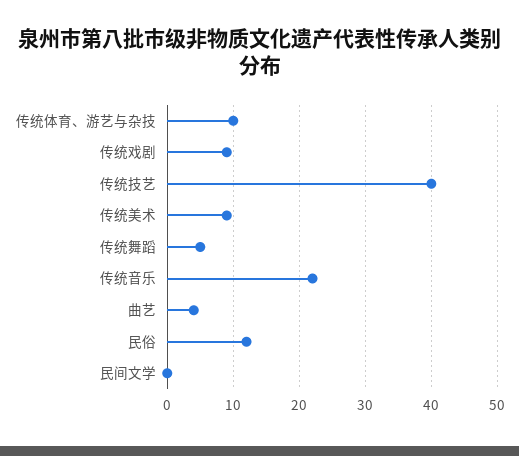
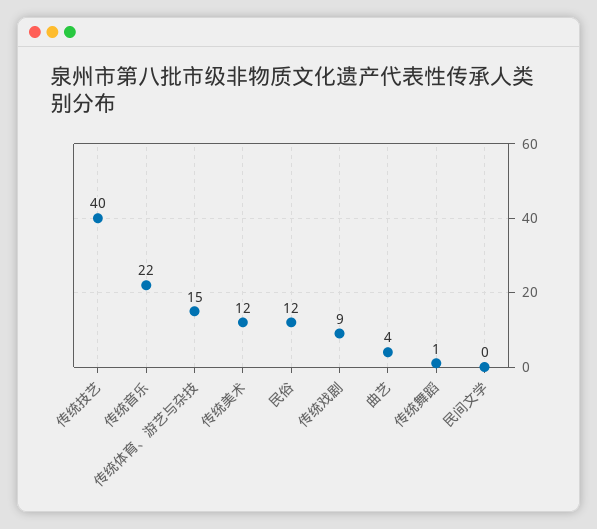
传统体育、游艺与杂技: 10 -> 15
传统美术: 9 -> 12
传统舞蹈: 5 -> 1

